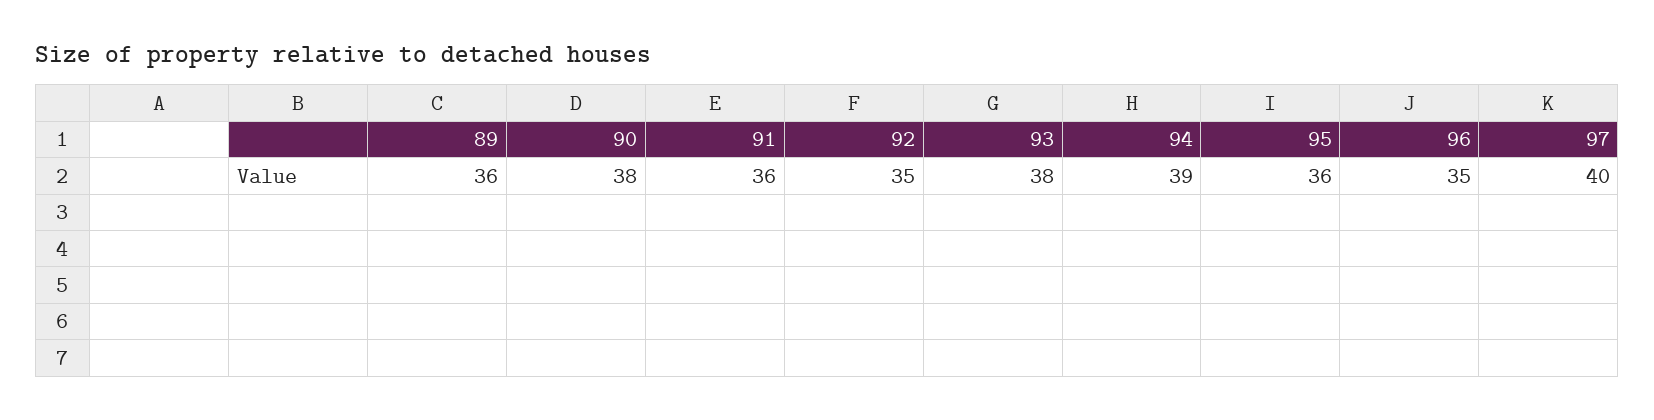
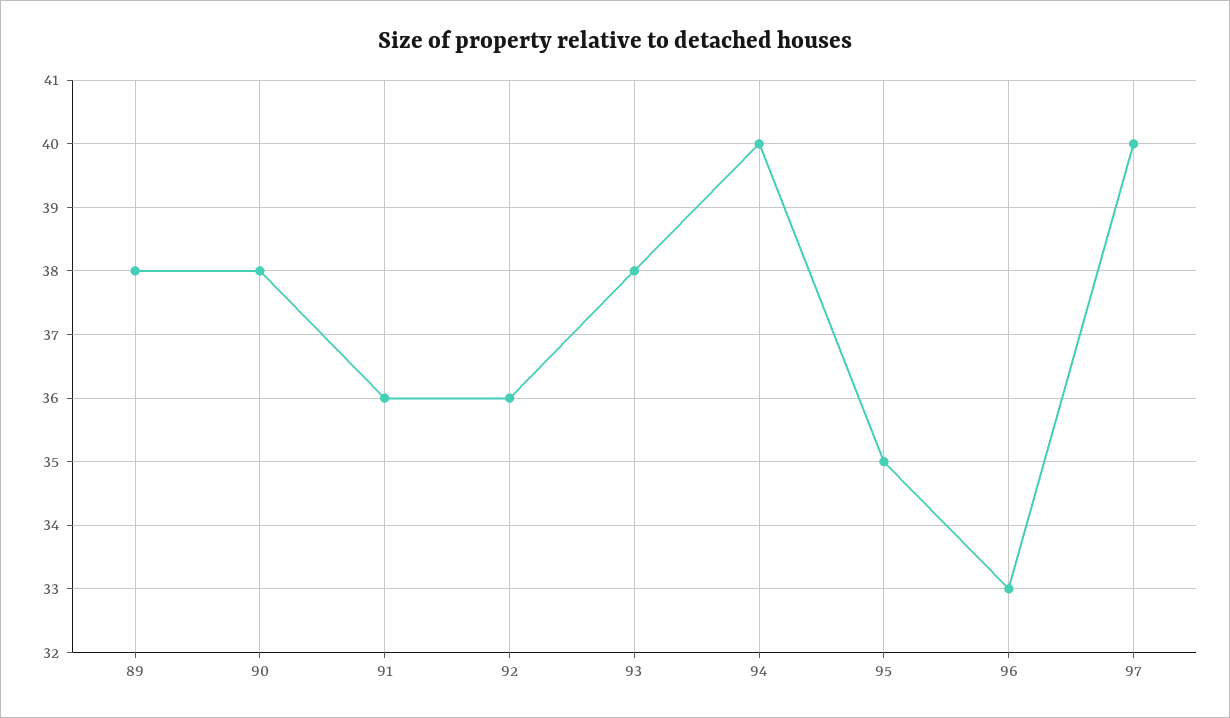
89: 36 -> 38
92: 35 -> 36
94: 39 -> 40
95: 36 -> 35
96: 35 -> 33

